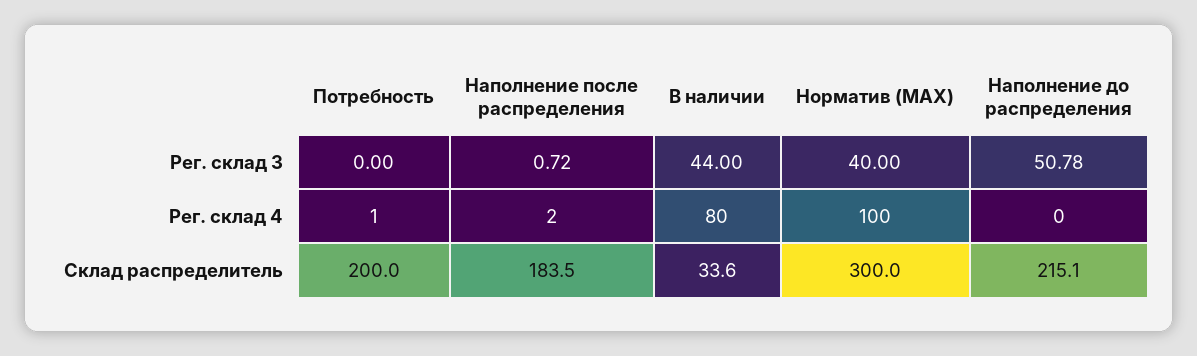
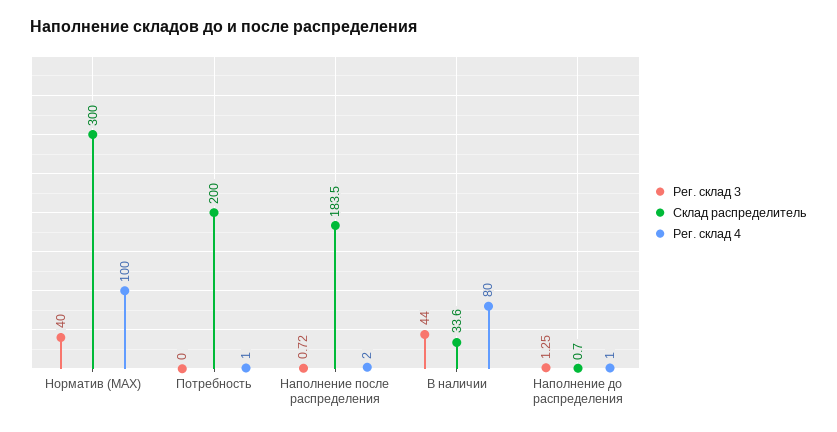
Рег. склад 3, Наполнение до распределения: 50.78 -> 1.25
Рег. склад 4, Наполнение до распределения: 0 -> 1
Склад распределитель, Наполнение до распределения: 215.1 -> 0.7

